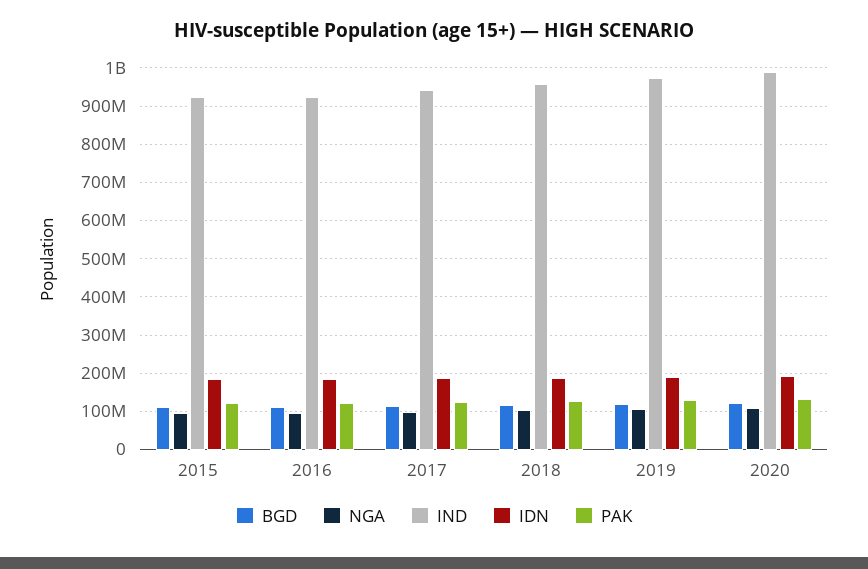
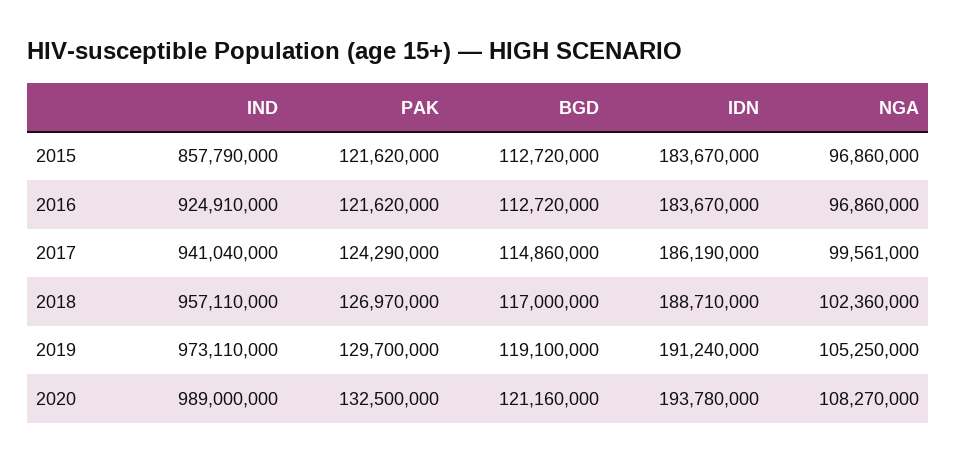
IND, 2015: 920000000 -> 857790000

